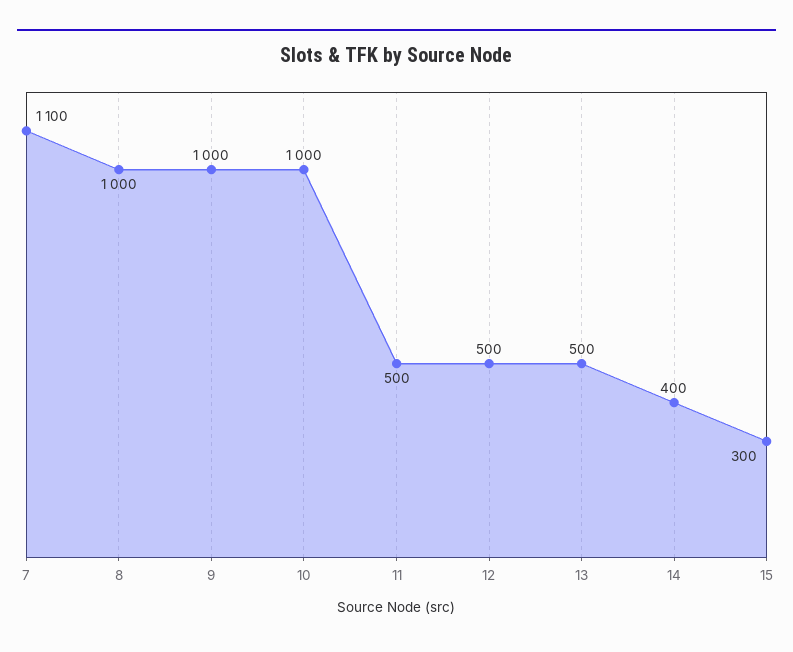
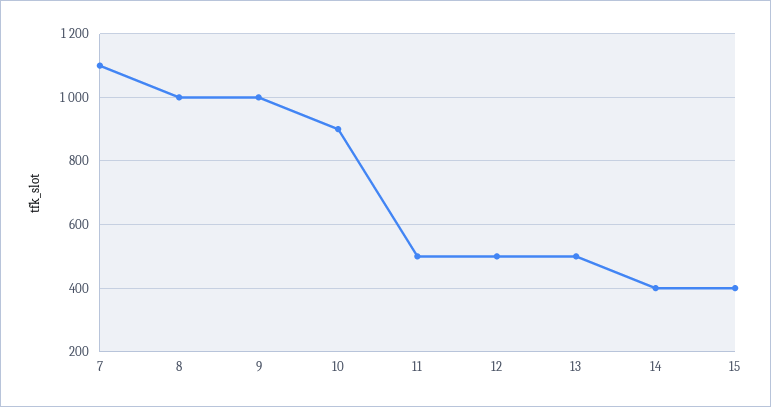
10: 1000 -> 900
15: 300 -> 400

